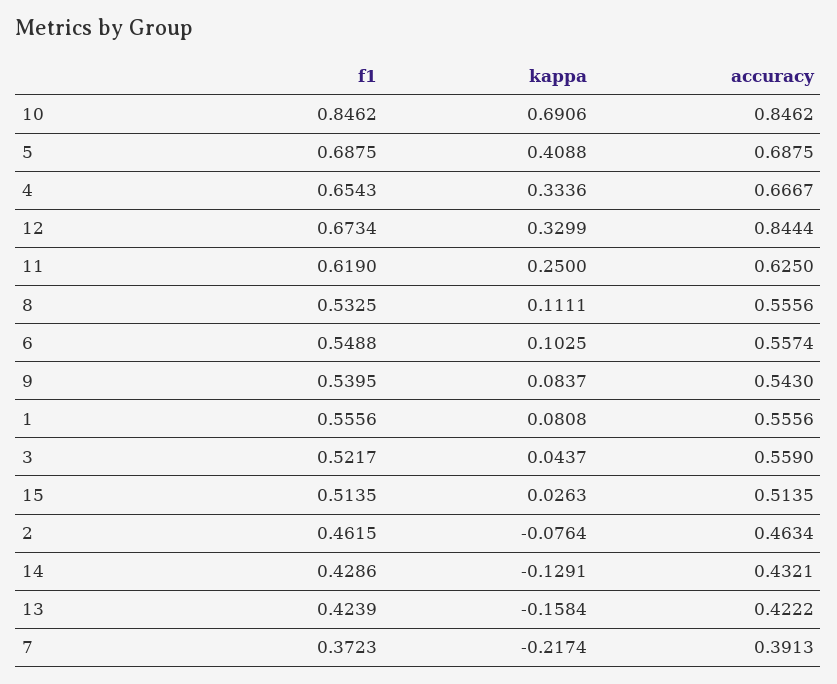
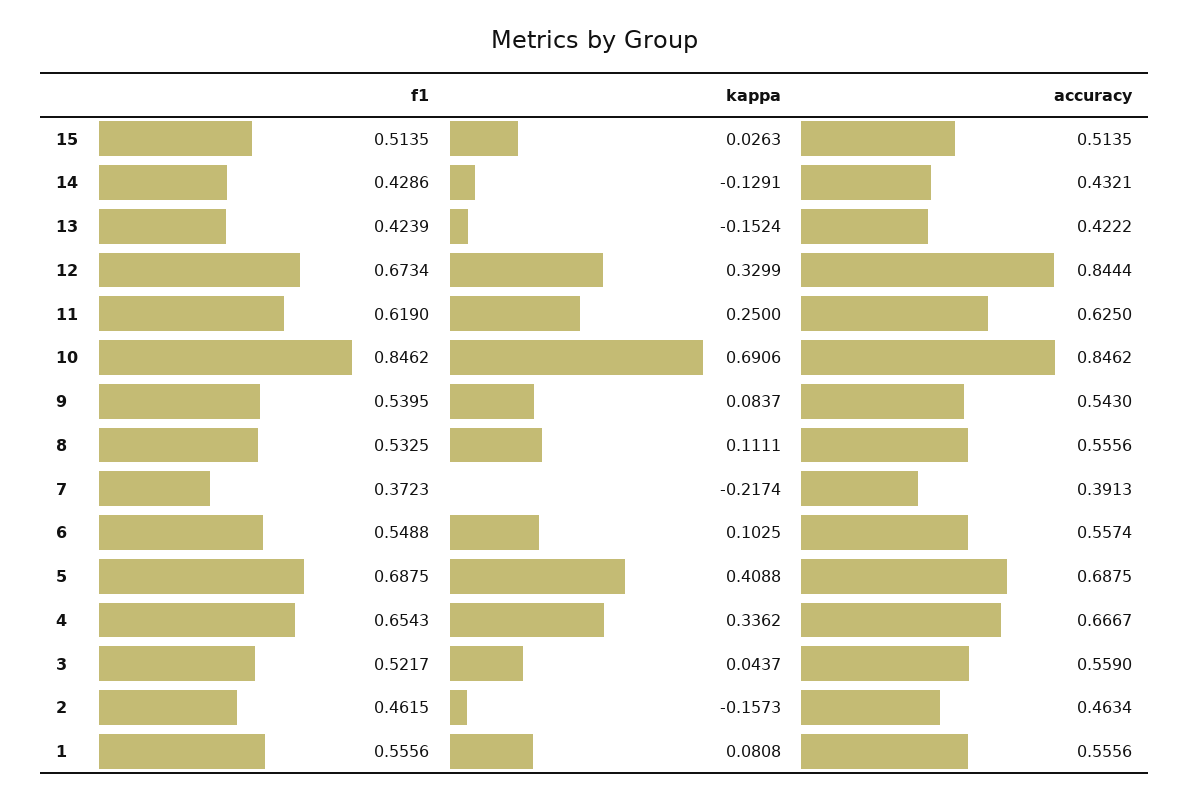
kappa, 4: 0.3336 -> 0.3362
kappa, 2: -0.0764 -> -0.1573
kappa, 13: -0.1584 -> -0.1524

